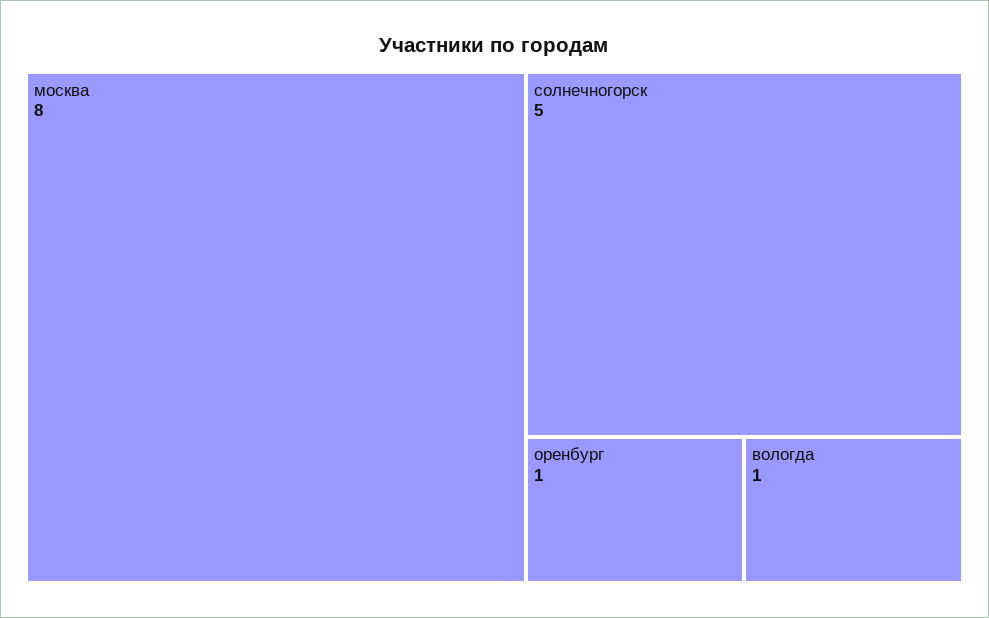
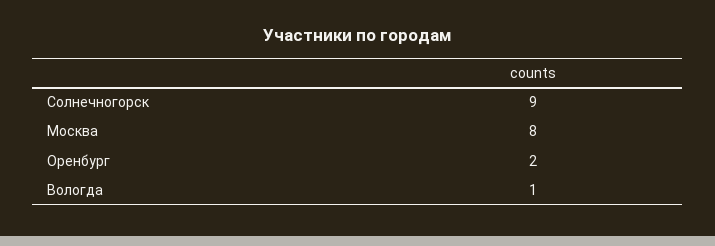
солнечногорск: 5 -> 9
оренбург: 1 -> 2

